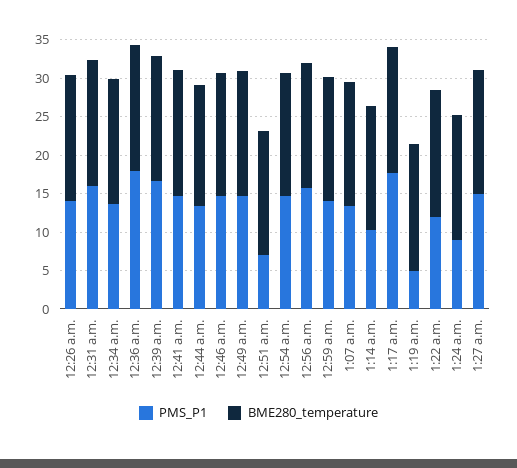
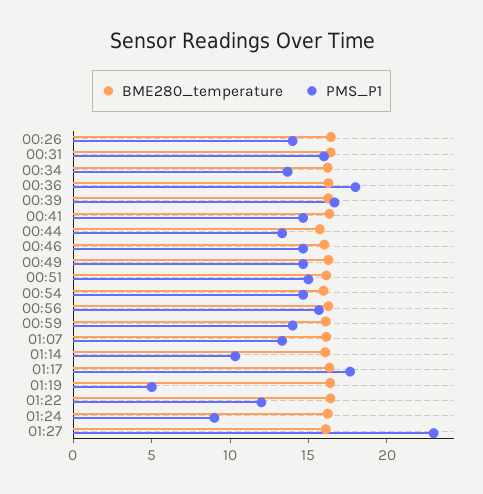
PMS_P1, 12:51 a.m.: 7.5 -> 15
PMS_P1, 1:27 a.m.: 15 -> 23

